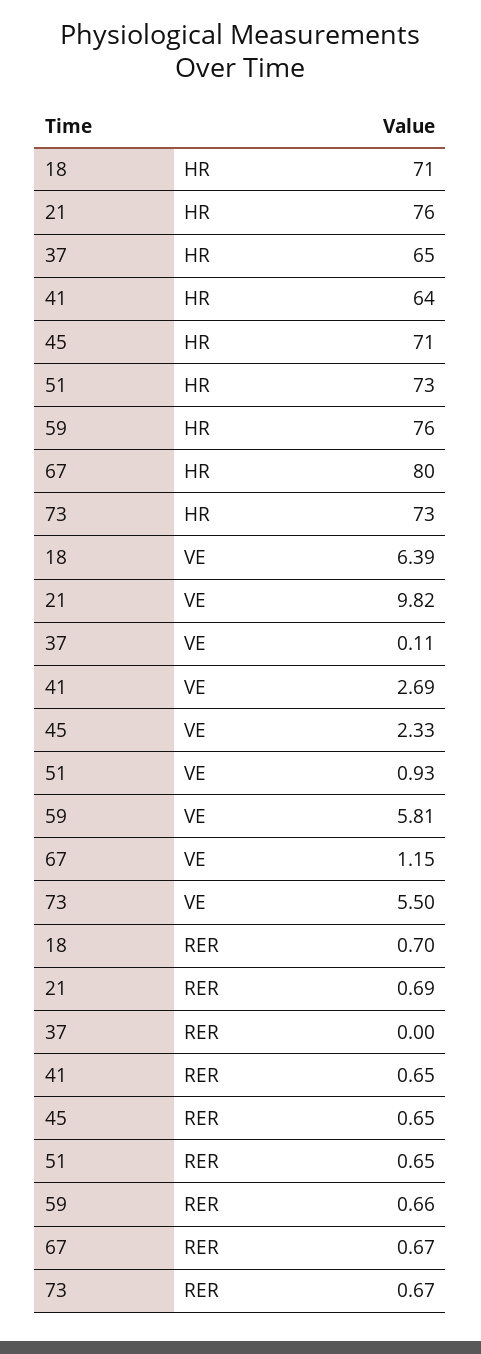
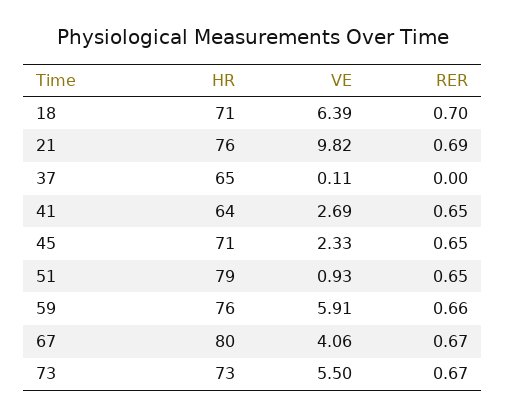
51, HR: 73 -> 79
59, VE: 5.81 -> 5.91
67, VE: 1.15 -> 4.06

